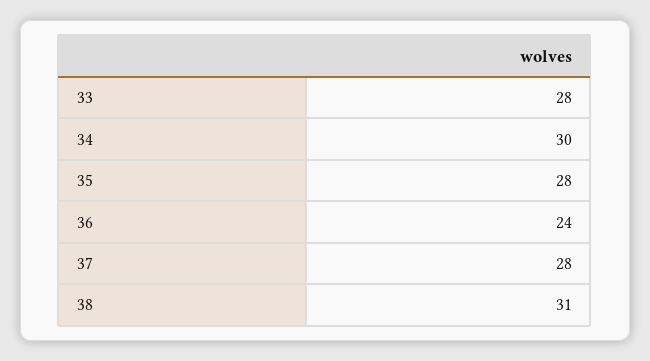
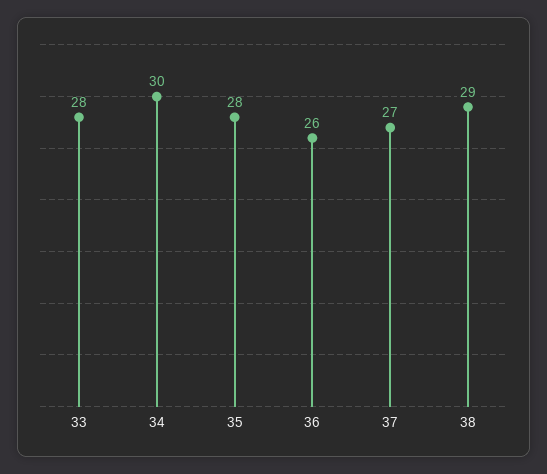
36: 24 -> 26
37: 28 -> 27
38: 31 -> 29

